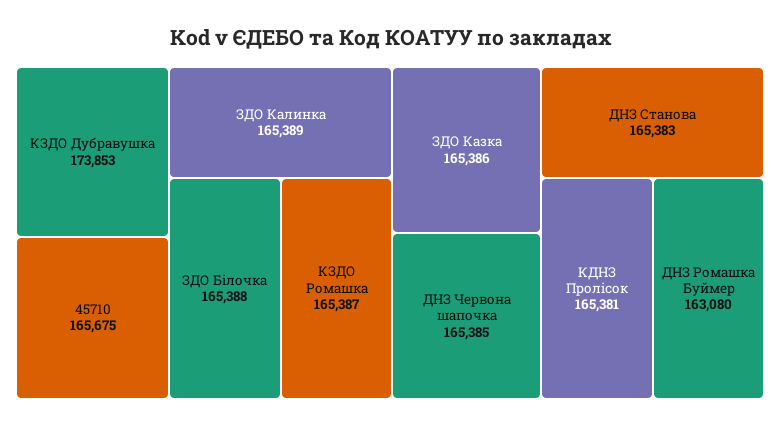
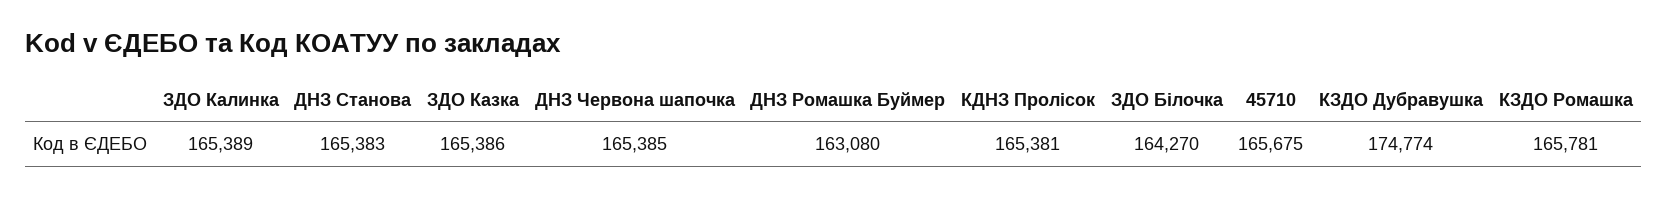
КЗДО Дубравушка: 173853 -> 174774
ЗДО Білочка: 165388 -> 164270
КЗДО Ромашка: 165387 -> 165781

